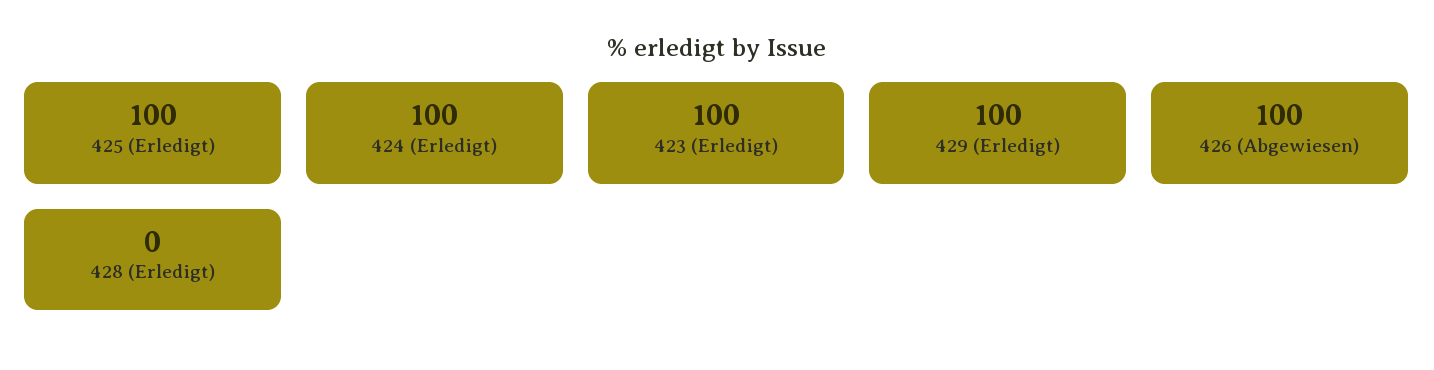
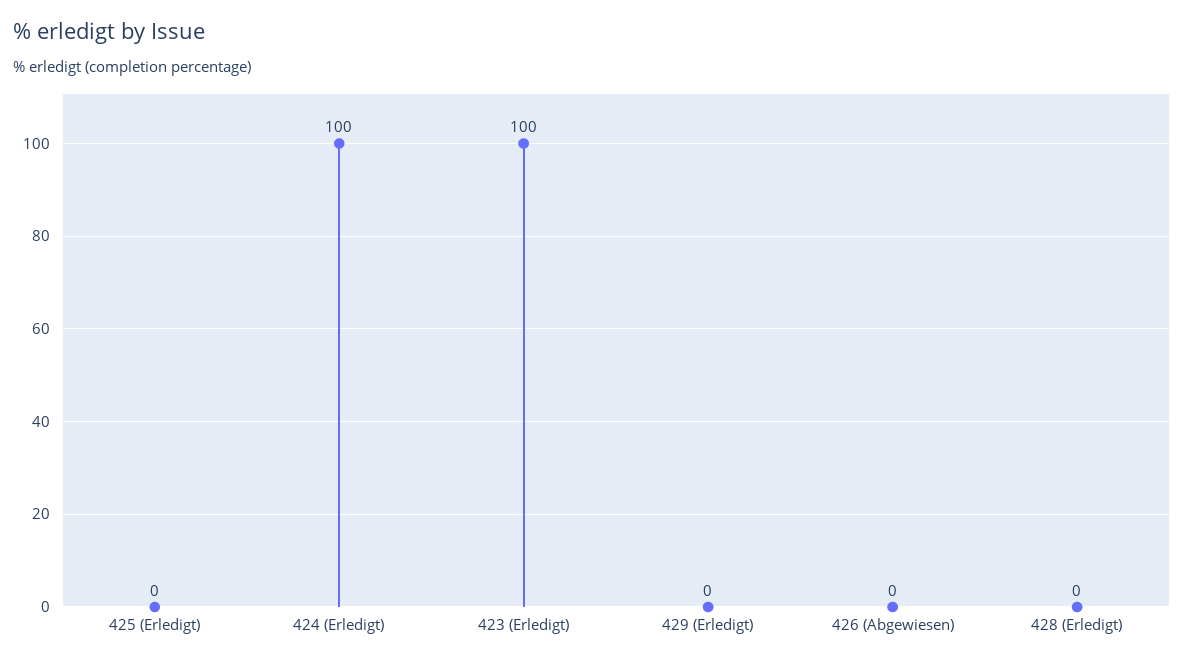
425 (Erledigt): 100 -> 0
429 (Erledigt): 100 -> 0
426 (Abgewiesen): 100 -> 0

